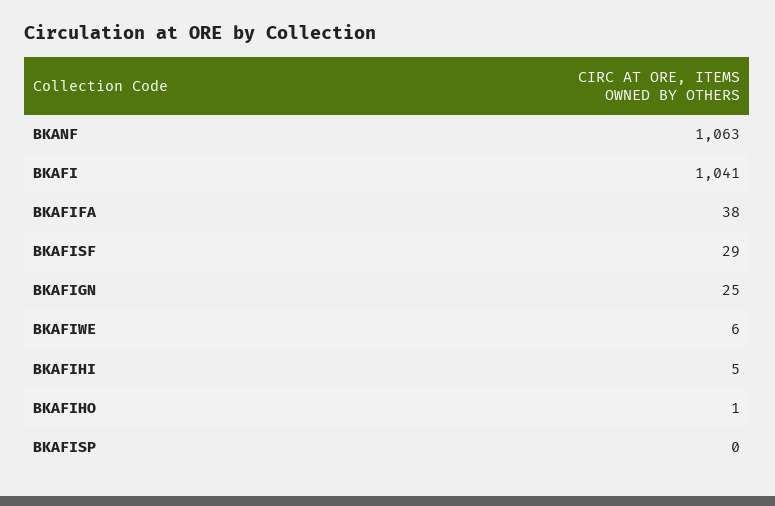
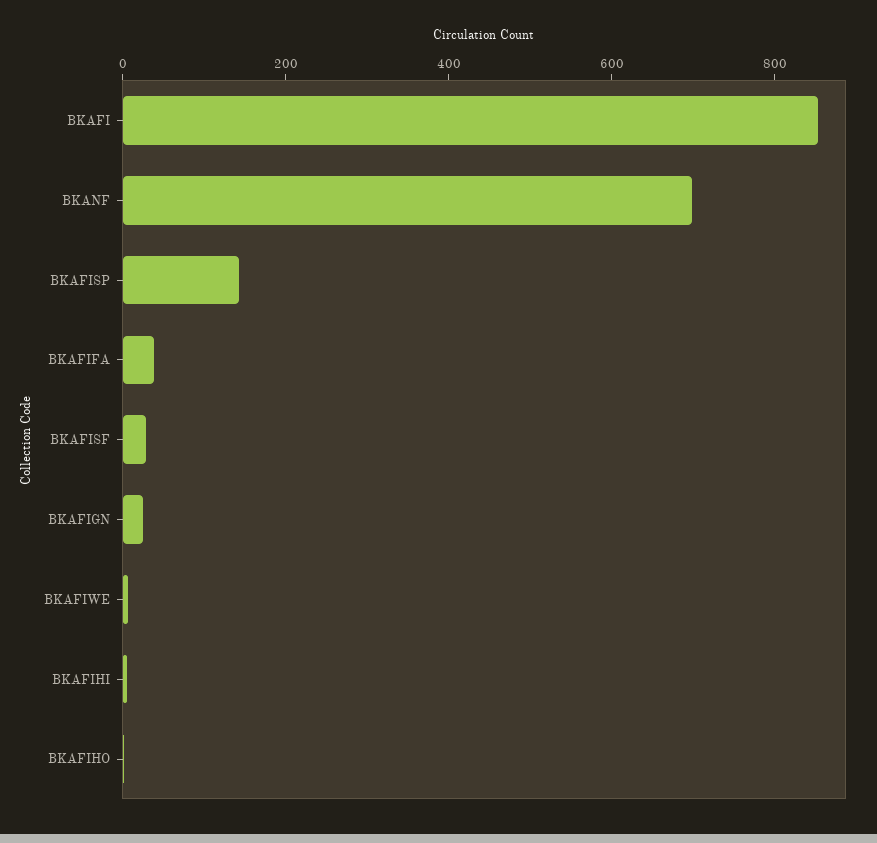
BKANF: 1063 -> 700
BKAFI: 1041 -> 850
BKAFISP: 0 -> 150

